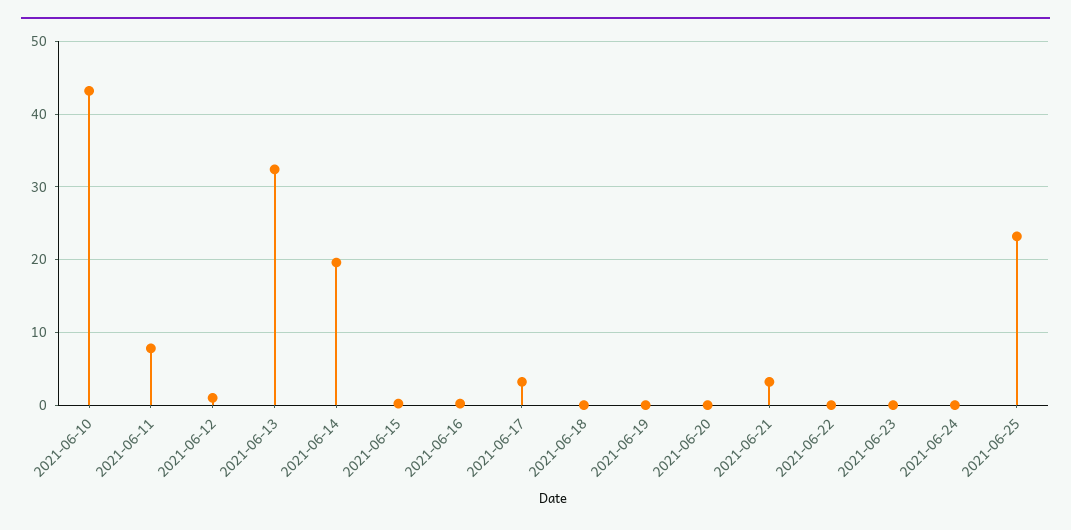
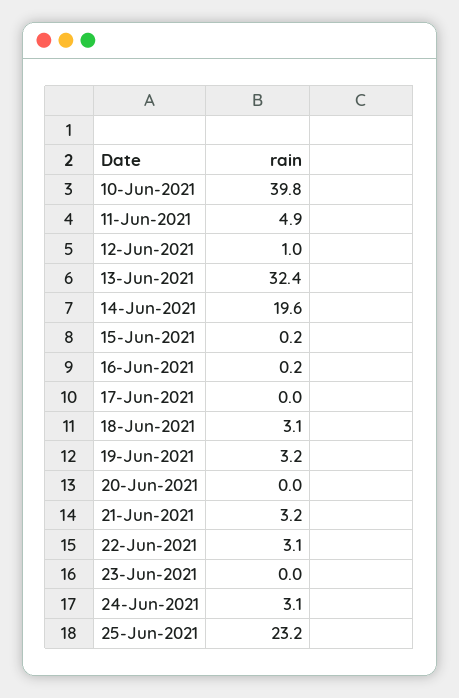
2021-06-10: 43 -> 39.8
2021-06-11: 8 -> 4.9
2021-06-17: 3 -> 0
2021-06-18: 0 -> 3.1
2021-06-19: 0 -> 3.2
2021-06-22: 0 -> 3.1
2021-06-24: 0 -> 3.1

